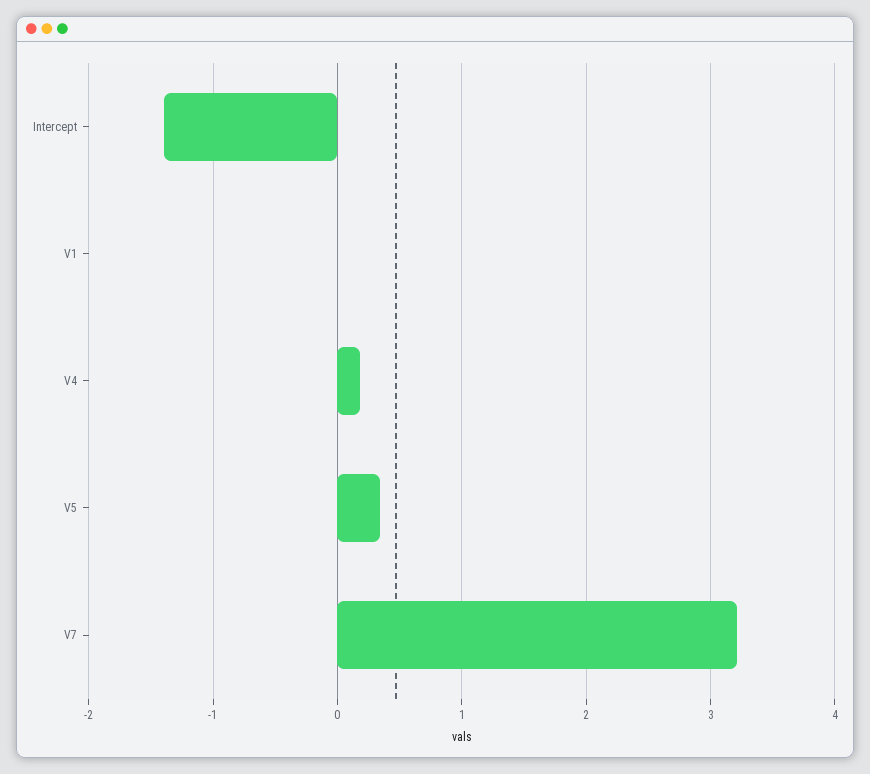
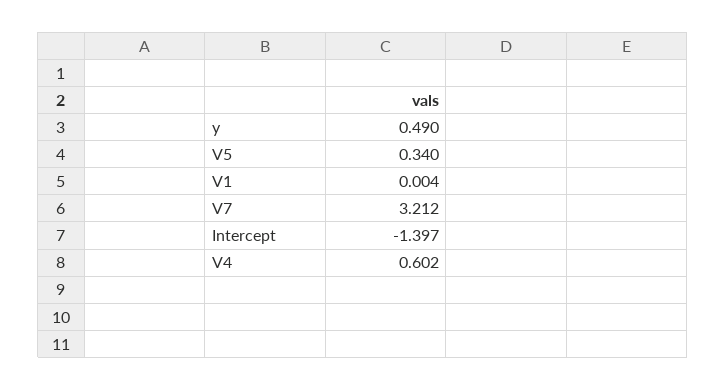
V4: 0.2 -> 0.602
y: none -> 0.49

